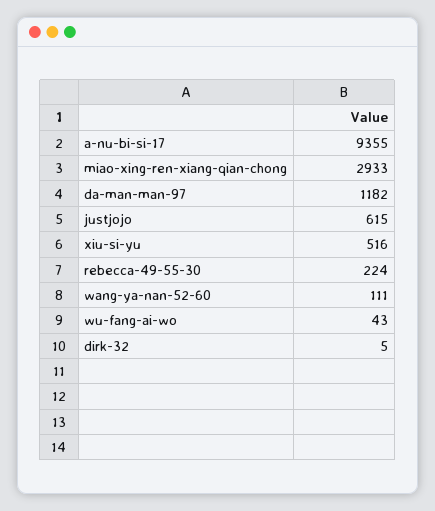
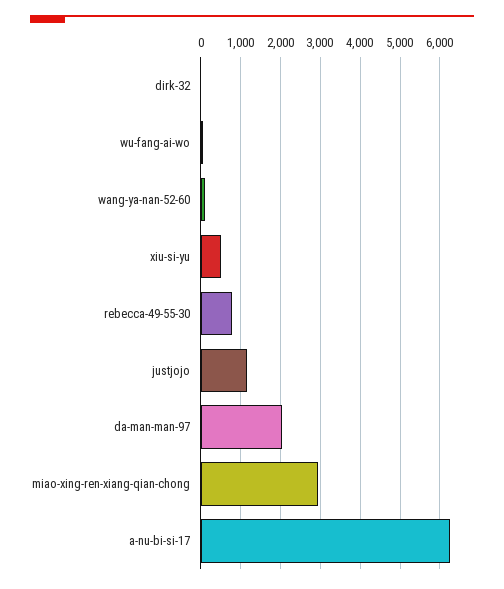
a-nu-bi-si-17: 9355 -> 6200
da-man-man-97: 1182 -> 2000
justjojo: 615 -> 1200
rebecca-49-55-30: 224 -> 800

